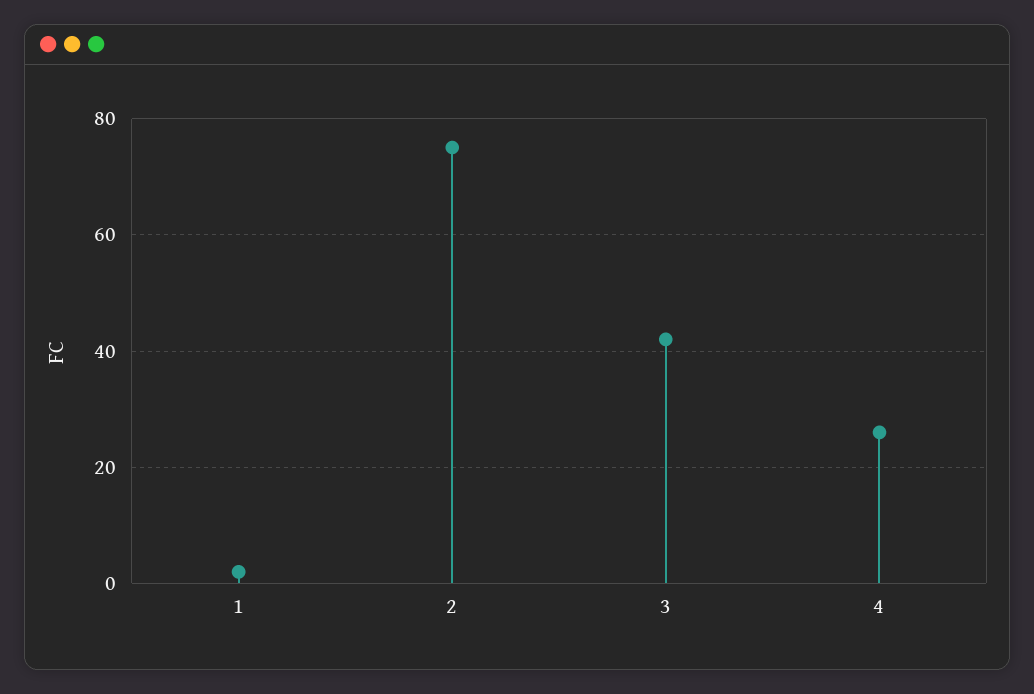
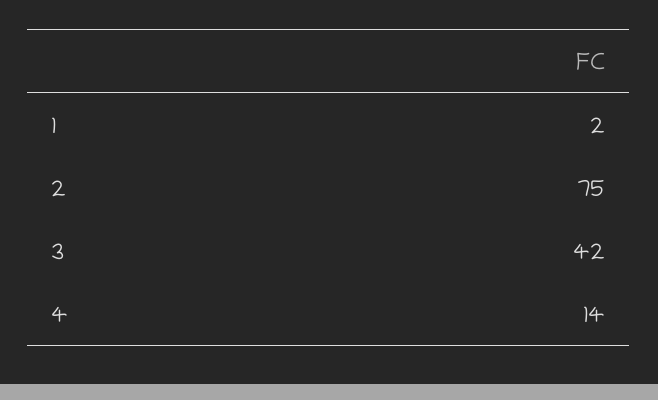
4: 25 -> 14

